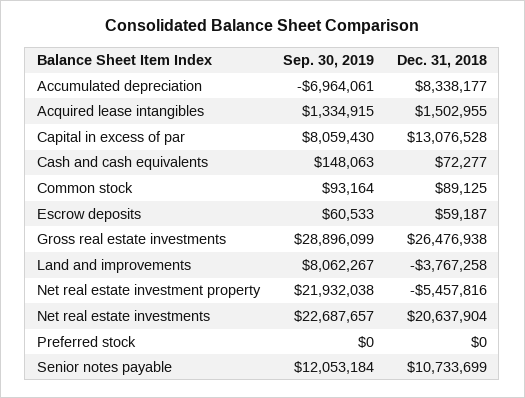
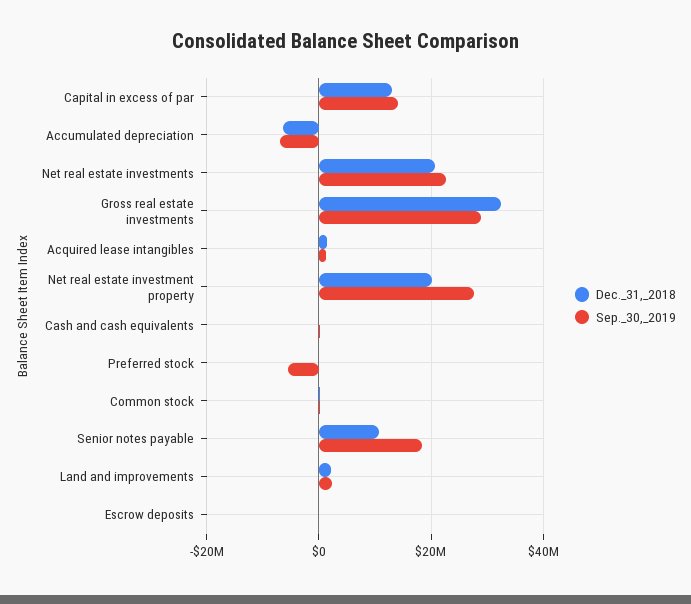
Dec. 31, 2018, Accumulated depreciation: 8338177 -> -6000000
Sep. 30, 2019, Capital in excess of par: 8059430 -> 14000000
Dec. 31, 2018, Gross real estate investments: 26476938 -> 32000000
Sep. 30, 2019, Land and improvements: 8062267 -> 2000000
Dec. 31, 2018, Land and improvements: -3767258 -> 2000000
Sep. 30, 2019, Net real estate investment property: 21932038 -> 28000000
Dec. 31, 2018, Net real estate investment property: -5457816 -> 20000000
Sep. 30, 2019, Preferred stock: 0 -> -6000000
Sep. 30, 2019, Senior notes payable: 12053184 -> 18000000

